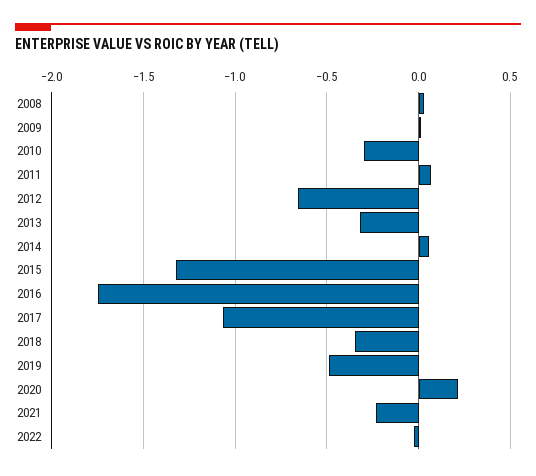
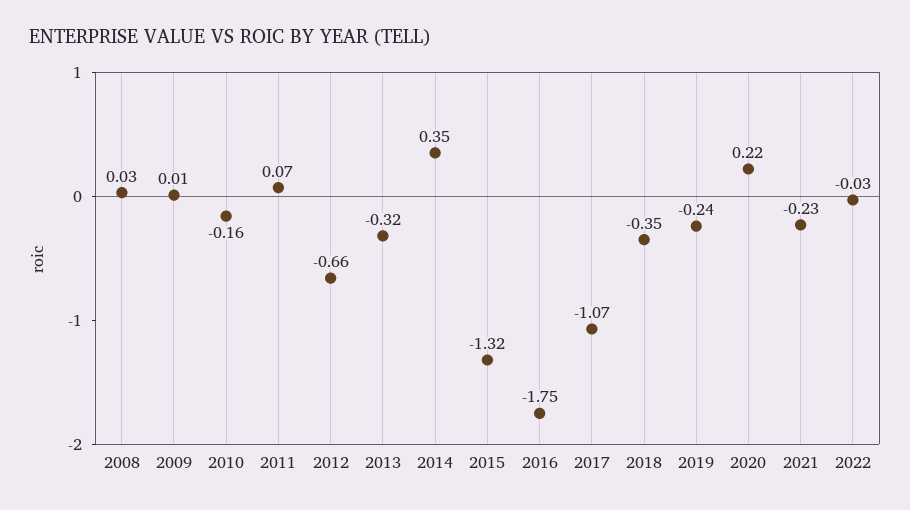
2010: -0.3 -> -0.16
2014: 0.05 -> 0.35
2019: -0.5 -> -0.24

